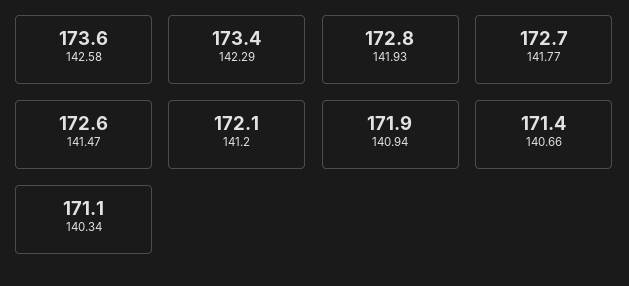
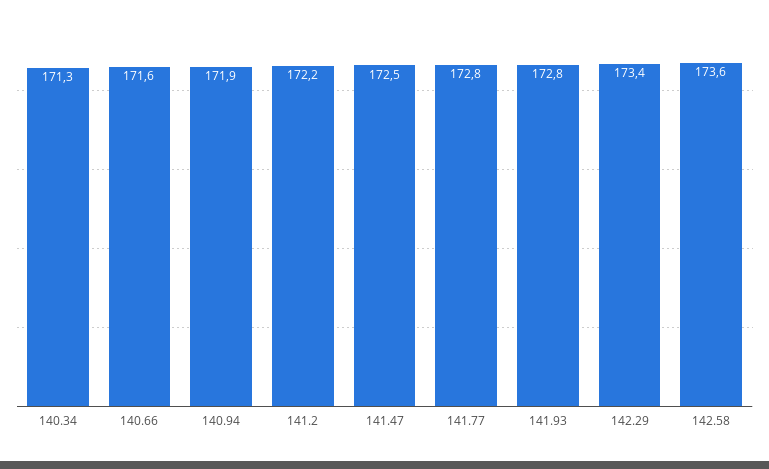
141.77: 172.7 -> 172.8
141.47: 172.6 -> 172.5
141.2: 172.1 -> 172.2
140.66: 171.4 -> 171.6
140.34: 171.1 -> 171.3

